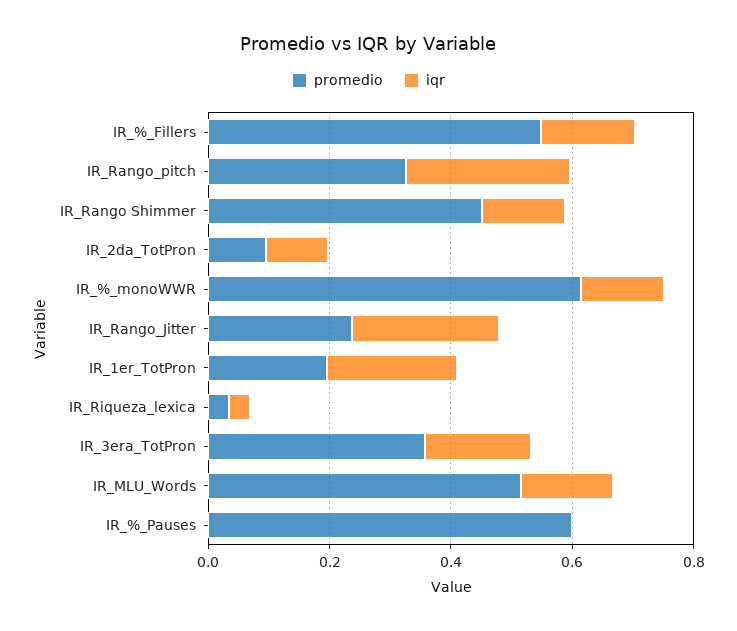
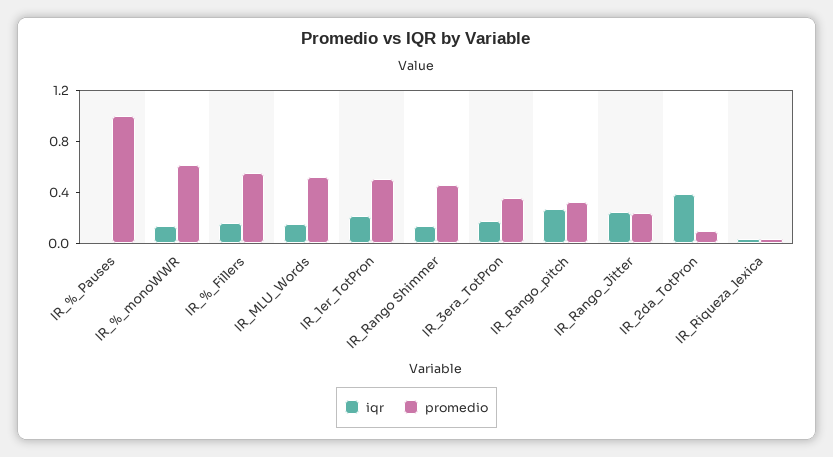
iqr, IR_2da_TotPron: 0.1 -> 0.4
promedio, IR_1er_TotPron: 0.2 -> 0.5
promedio, IR_%_Pauses: 0.6 -> 1

